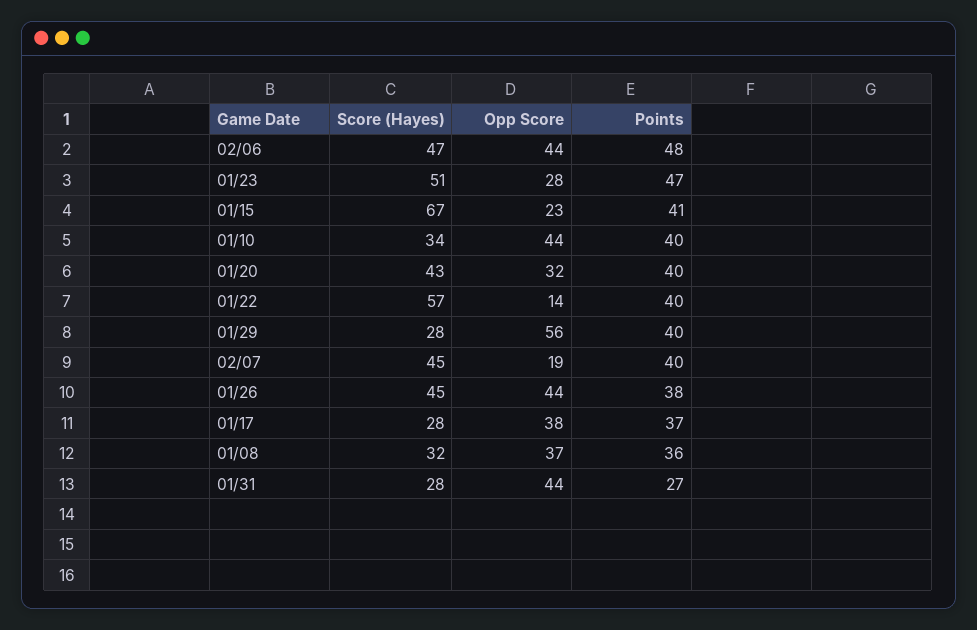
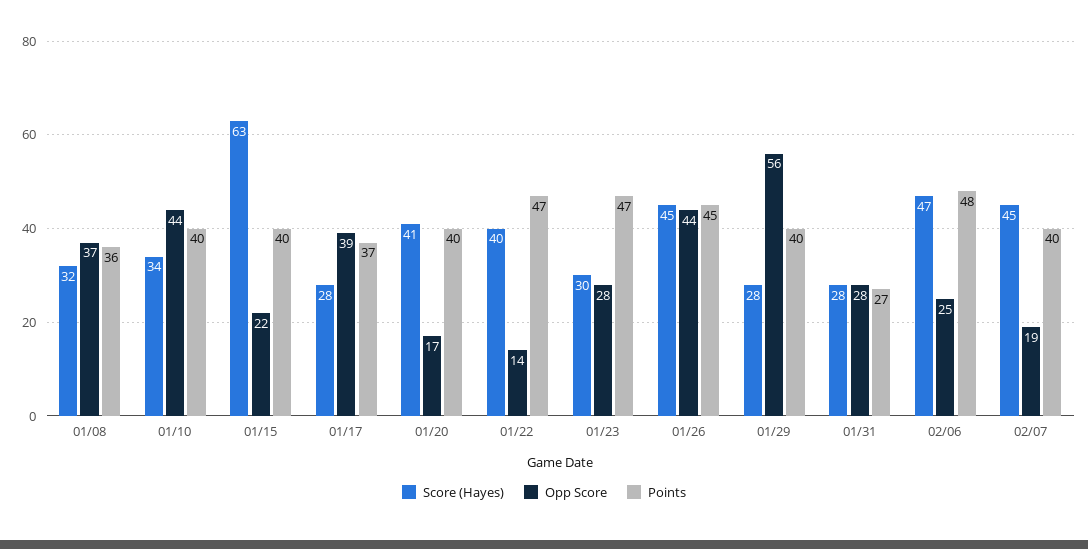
Opp Score, 02/06: 44 -> 25
Score (Hayes), 01/23: 51 -> 30
Score (Hayes), 01/15: 67 -> 63
Opp Score, 01/15: 23 -> 22
Points, 01/15: 41 -> 40
Score (Hayes), 01/20: 43 -> 41
Opp Score, 01/20: 32 -> 17
Score (Hayes), 01/22: 57 -> 40
Points, 01/22: 40 -> 47
Points, 01/26: 38 -> 45
Opp Score, 01/17: 38 -> 39
Opp Score, 01/31: 44 -> 28

